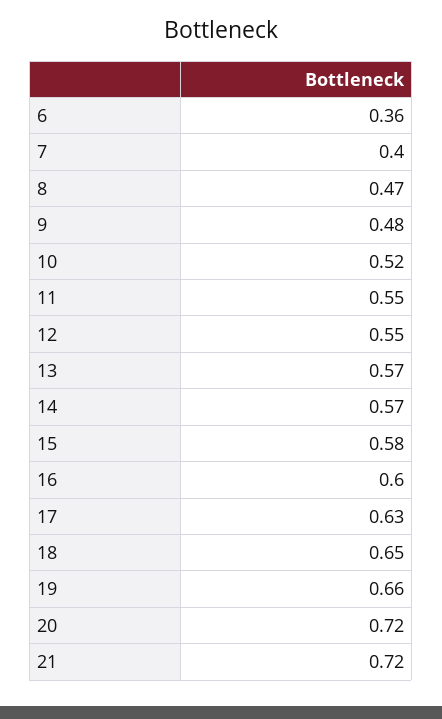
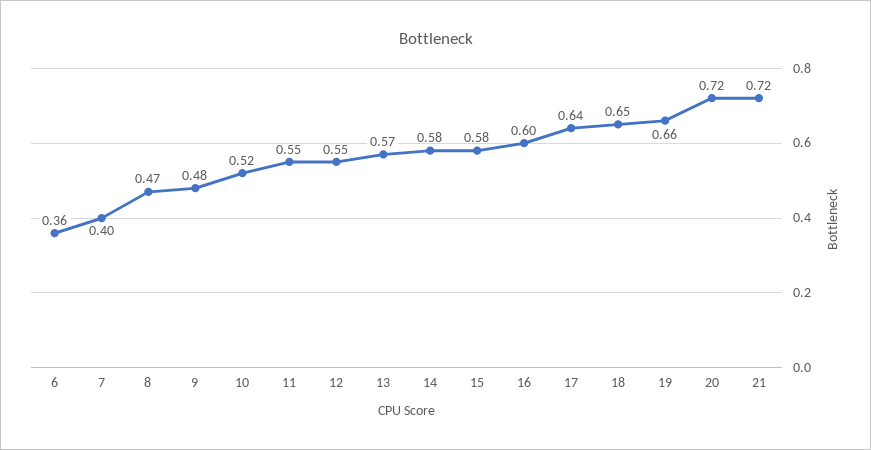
14: 0.57 -> 0.58
17: 0.63 -> 0.64

